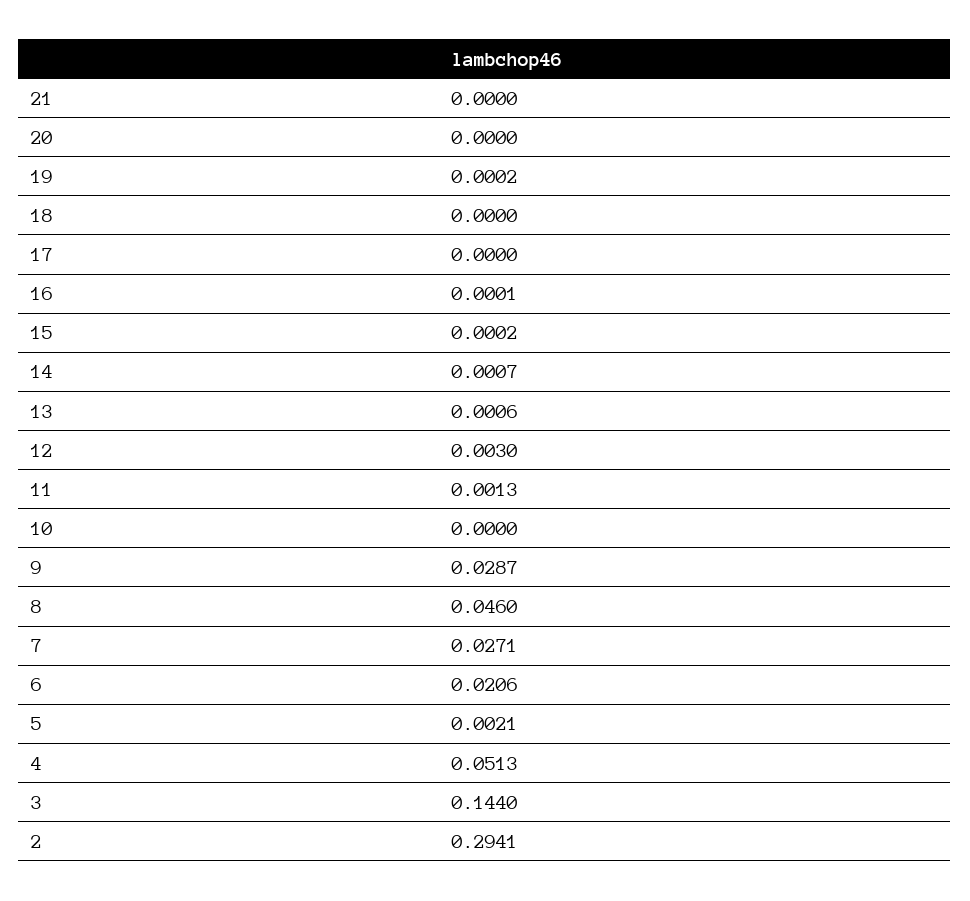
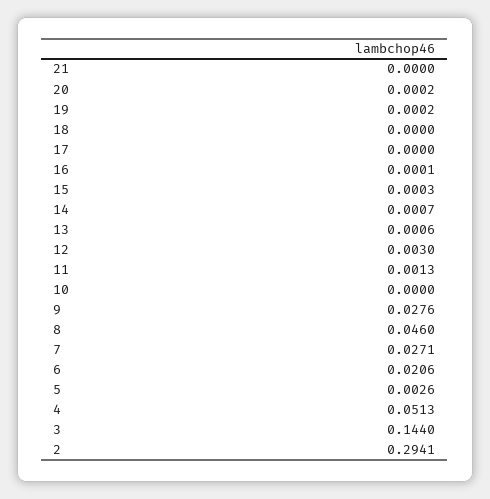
20: 0 -> 0.0002
15: 0.0002 -> 0.0003
9: 0.0287 -> 0.0276
5: 0.0021 -> 0.0026

